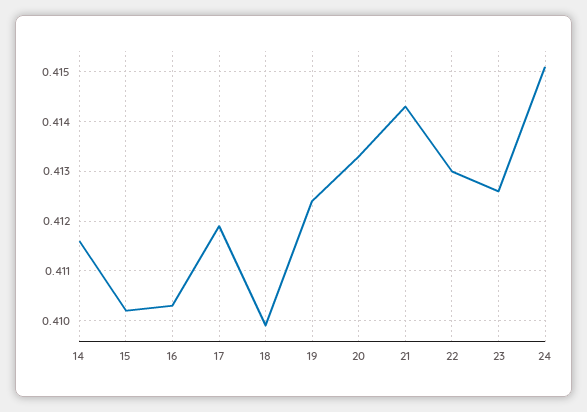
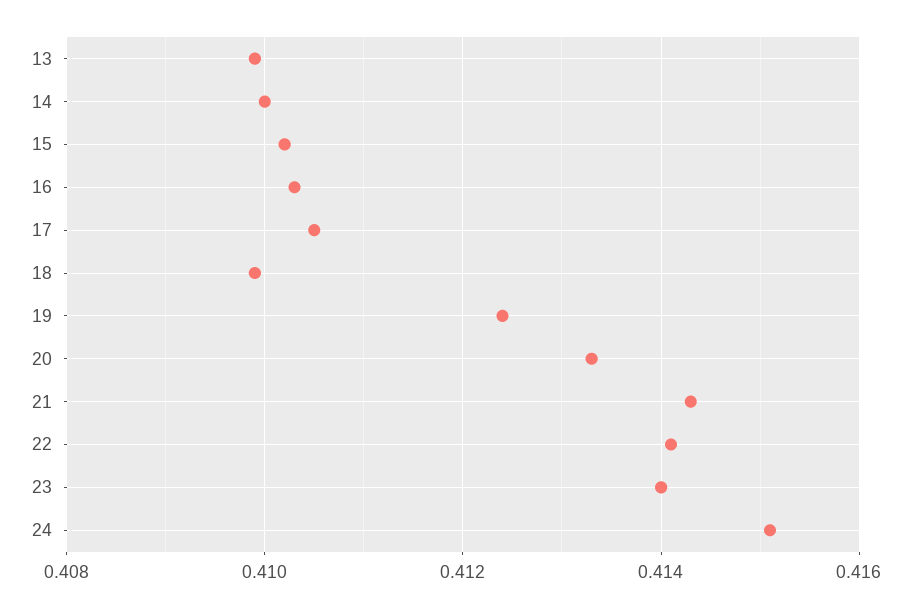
14: 0.4115 -> 0.41
17: 0.412 -> 0.4105
22: 0.413 -> 0.414
23: 0.4125 -> 0.414
13: none -> 0.41

